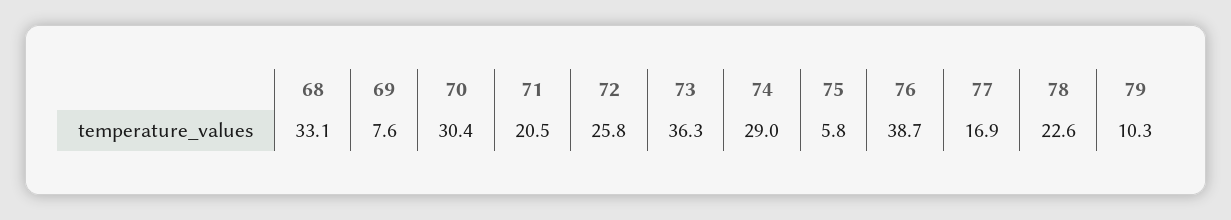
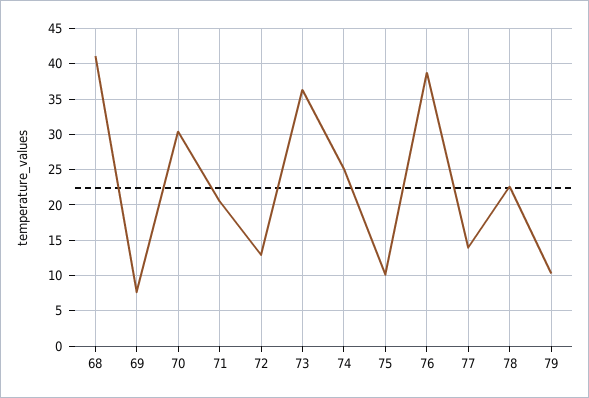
68: 33.1 -> 41
72: 25.8 -> 13
74: 29 -> 25
75: 5.8 -> 10
77: 16.9 -> 14

